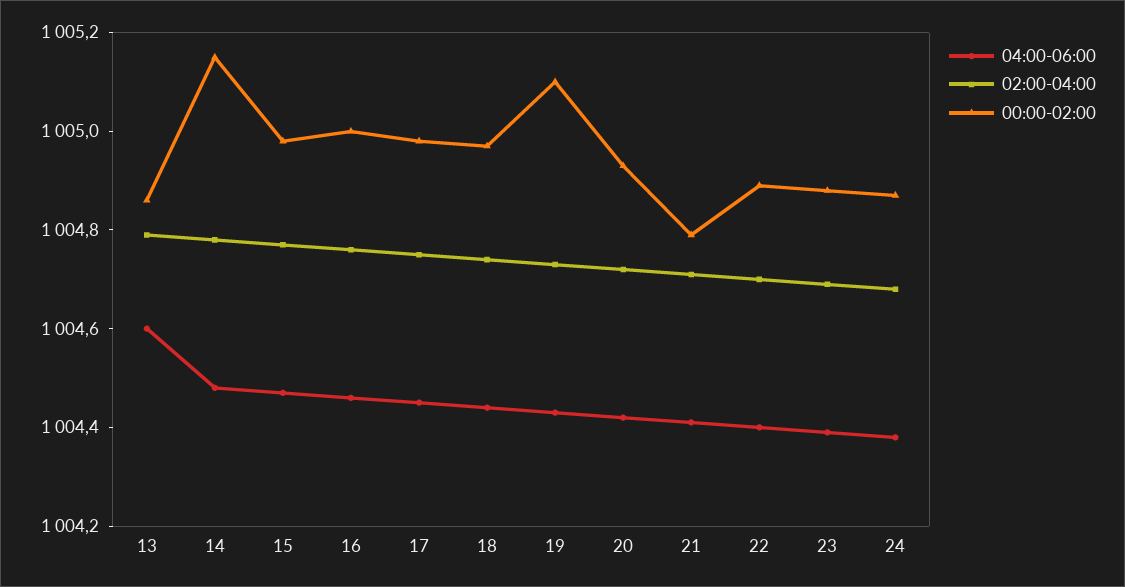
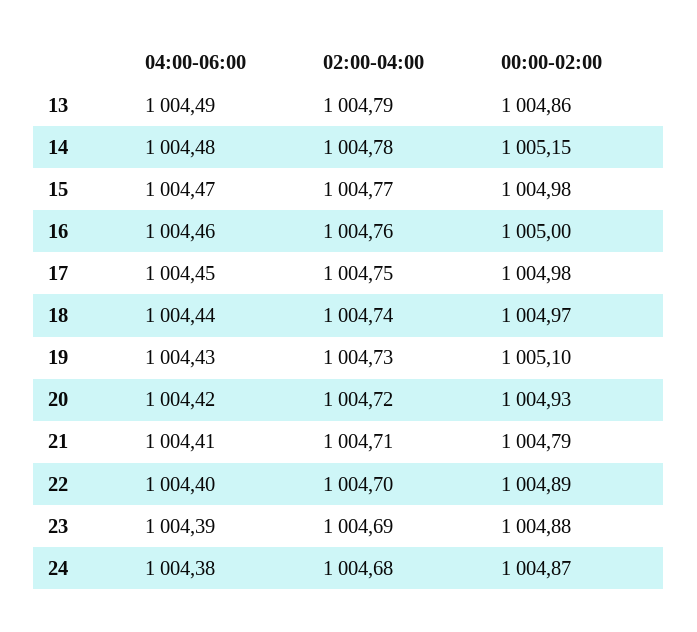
04:00-06:00, 13: 1004.6 -> 1004.49

